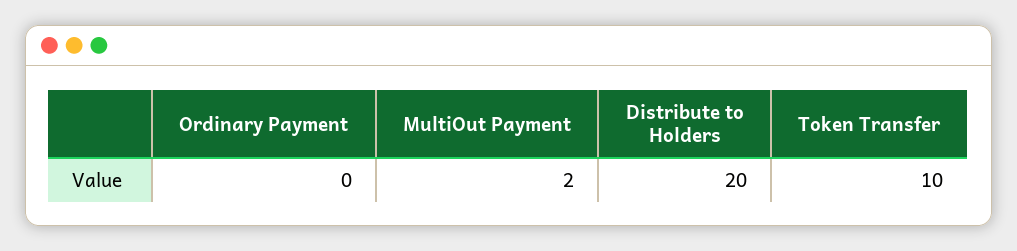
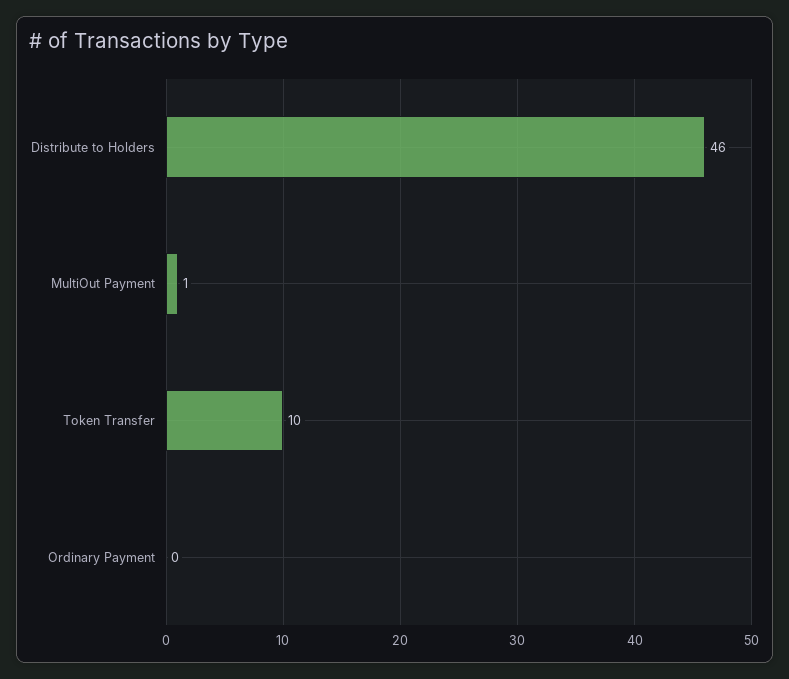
MultiOut Payment: 2 -> 1
Distribute to Holders: 20 -> 46

